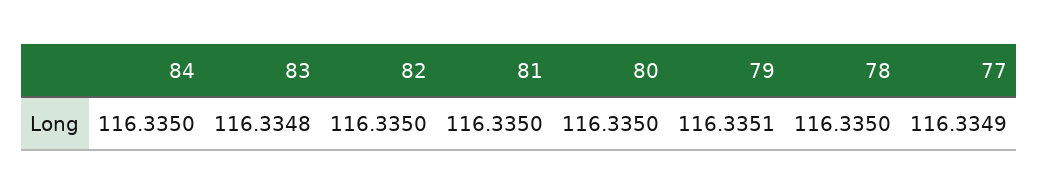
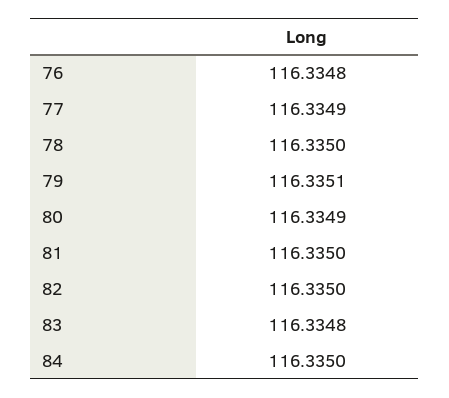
80: 116.335 -> 116.3349
76: none -> 116.3348

